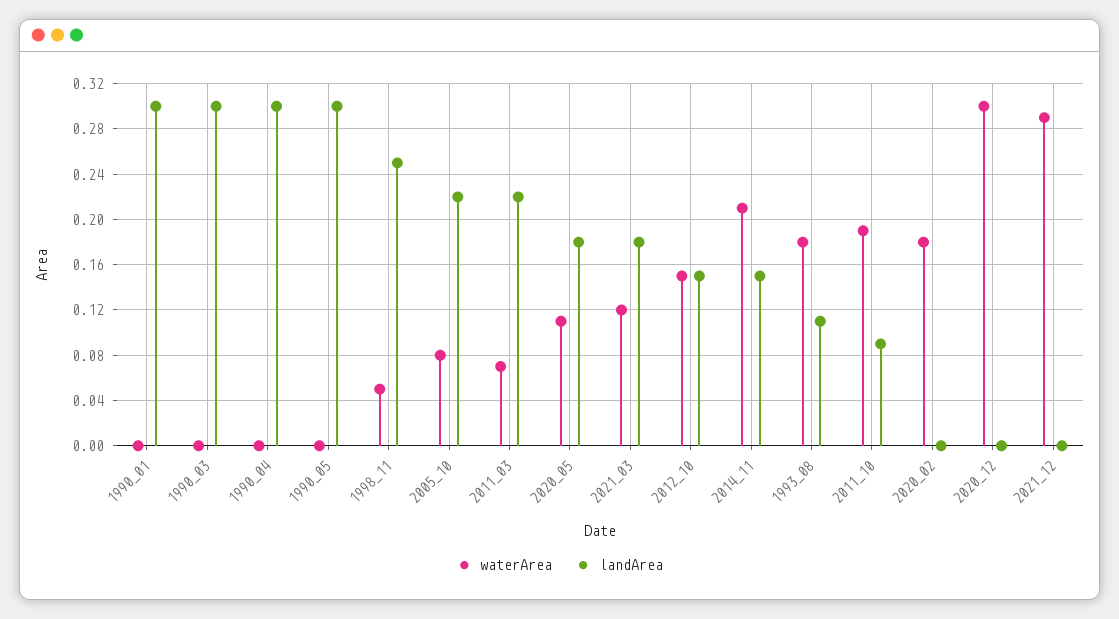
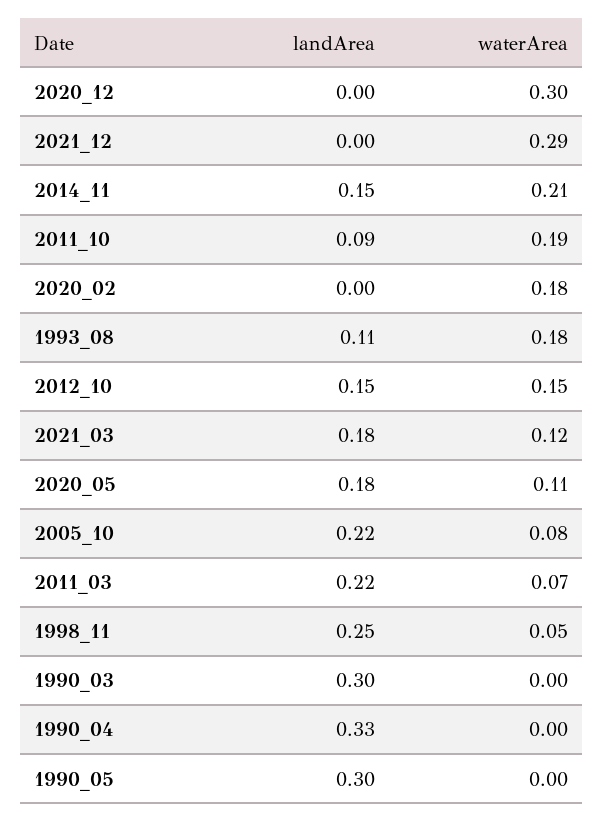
waterArea, 1990_01: 0 -> none
landArea, 1990_01: 0.3 -> none
landArea, 1990_04: 0.3 -> 0.33

